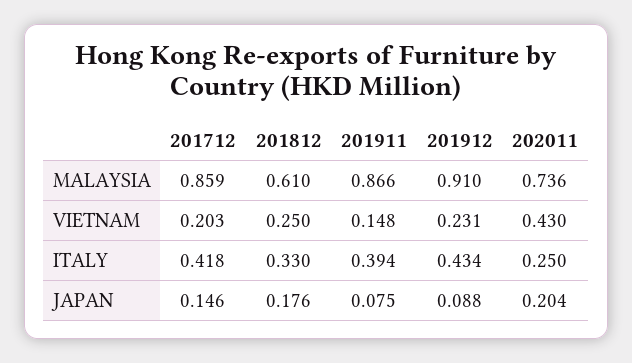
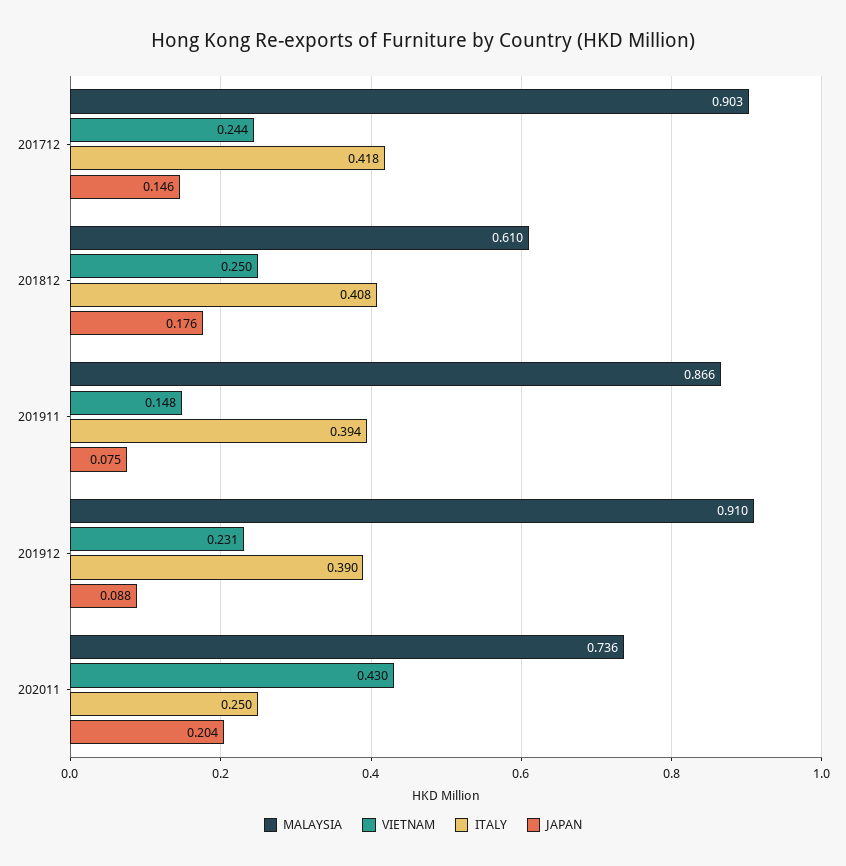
MALAYSIA, 201712: 0.859 -> 0.903
VIETNAM, 201712: 0.203 -> 0.244
ITALY, 201812: 0.33 -> 0.408
ITALY, 201912: 0.434 -> 0.39

